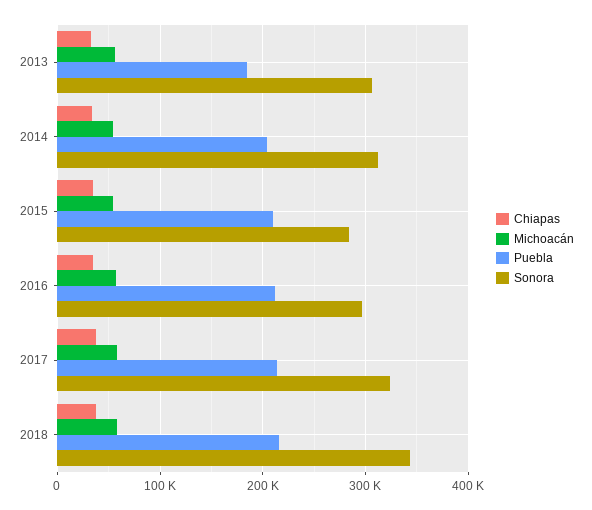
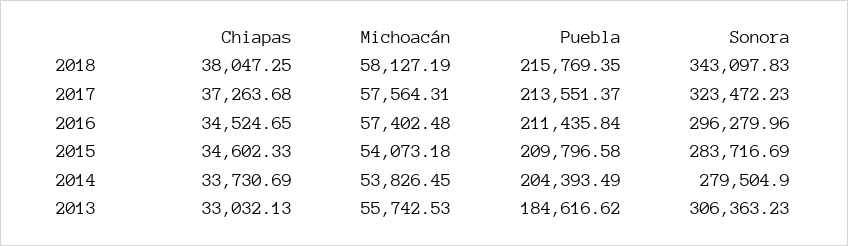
Sonora, 2014: 310000 -> 279504.9

